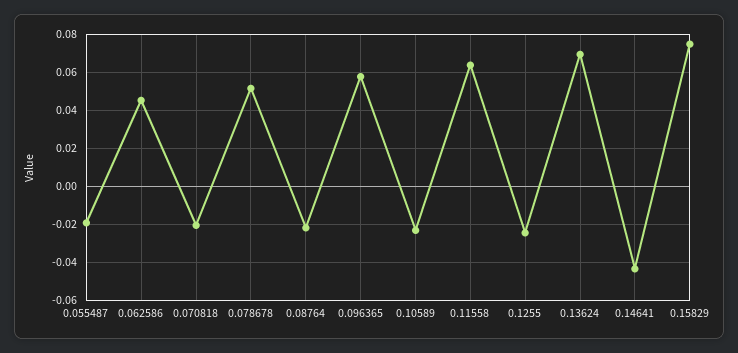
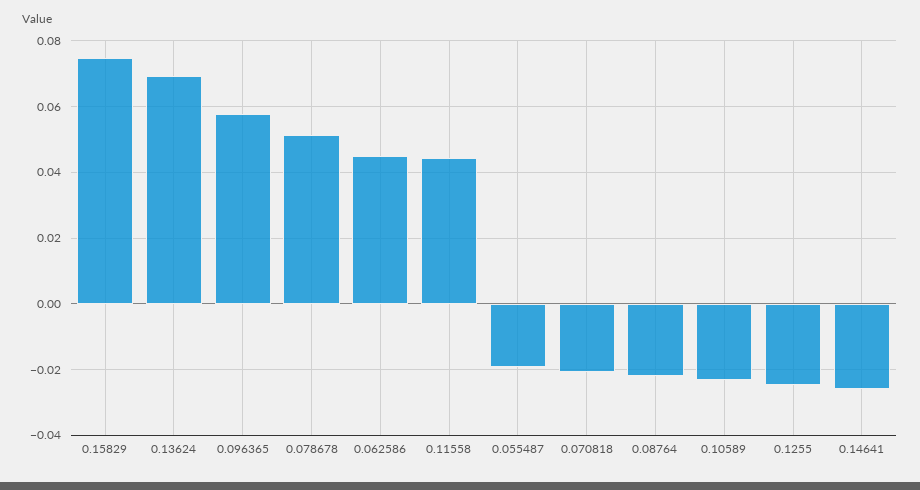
0.11558: 0.065 -> 0.044
0.14641: -0.045 -> -0.026

